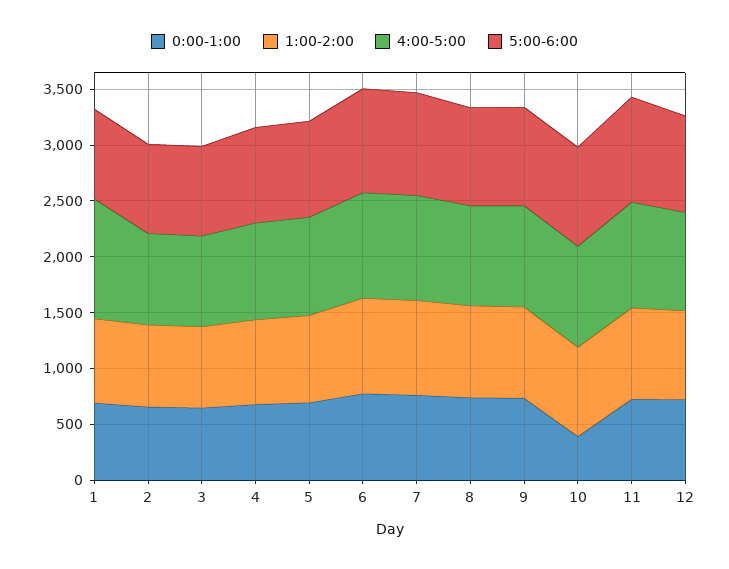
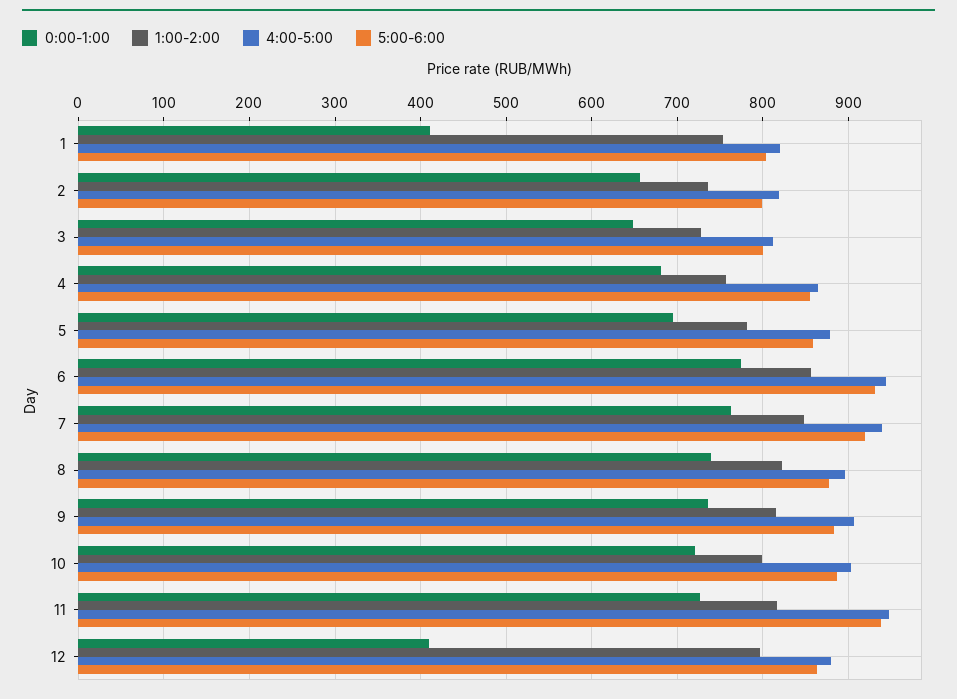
0:00-1:00, 1: 700 -> 410
4:00-5:00, 1: 1100 -> 820
0:00-1:00, 10: 400 -> 720
0:00-1:00, 12: 700 -> 410

